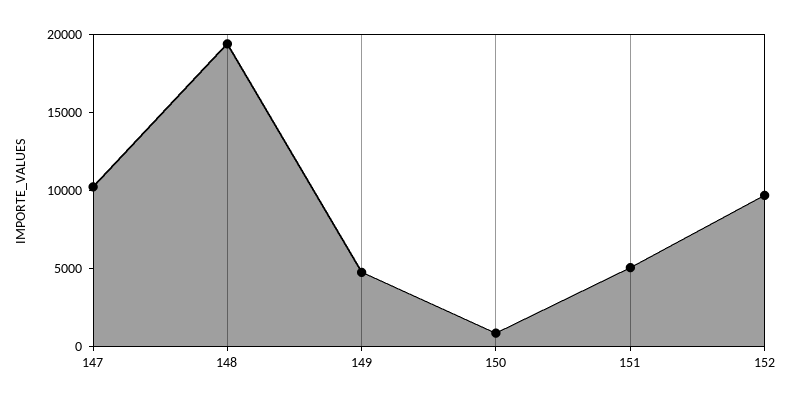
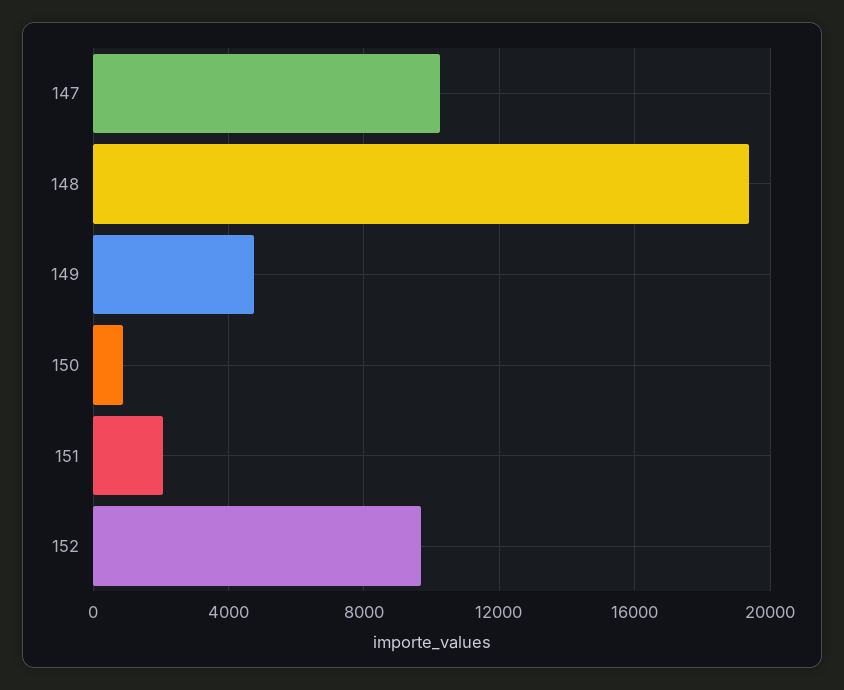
151: 5000 -> 2000

